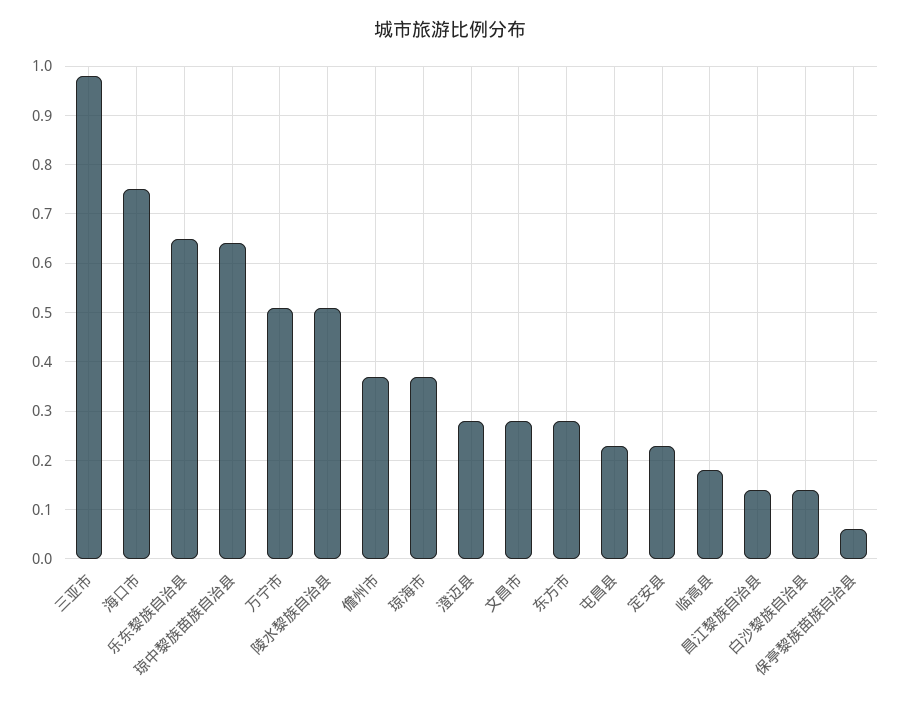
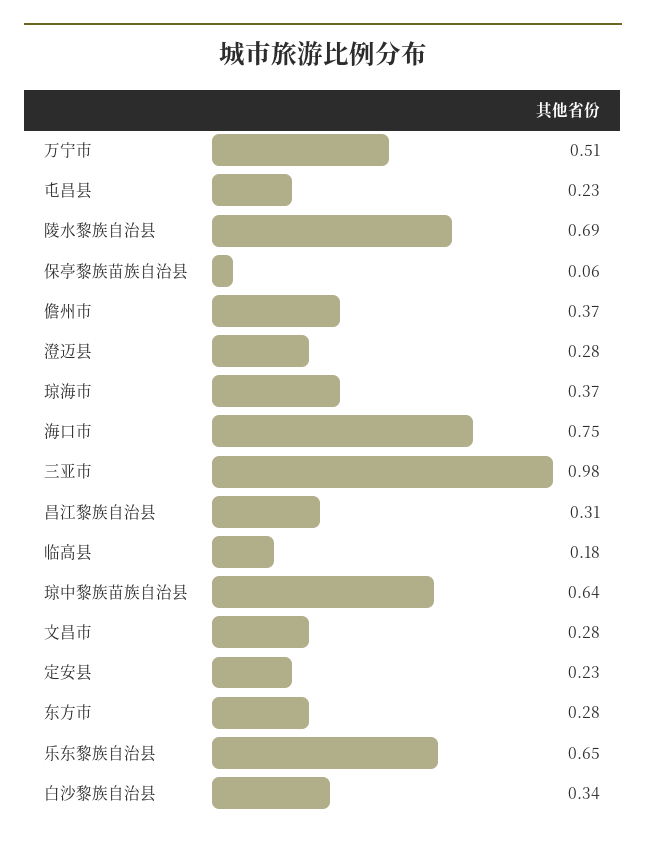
陵水黎族自治县: 0.5 -> 0.69
昌江黎族自治县: 0.15 -> 0.31
白沙黎族自治县: 0.15 -> 0.34

